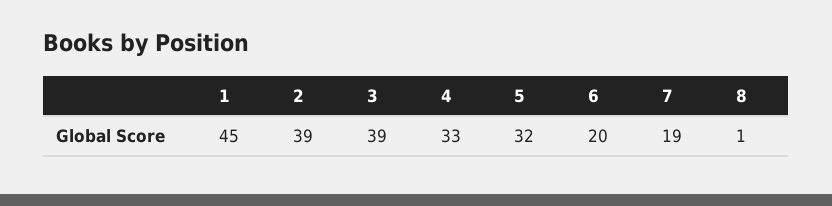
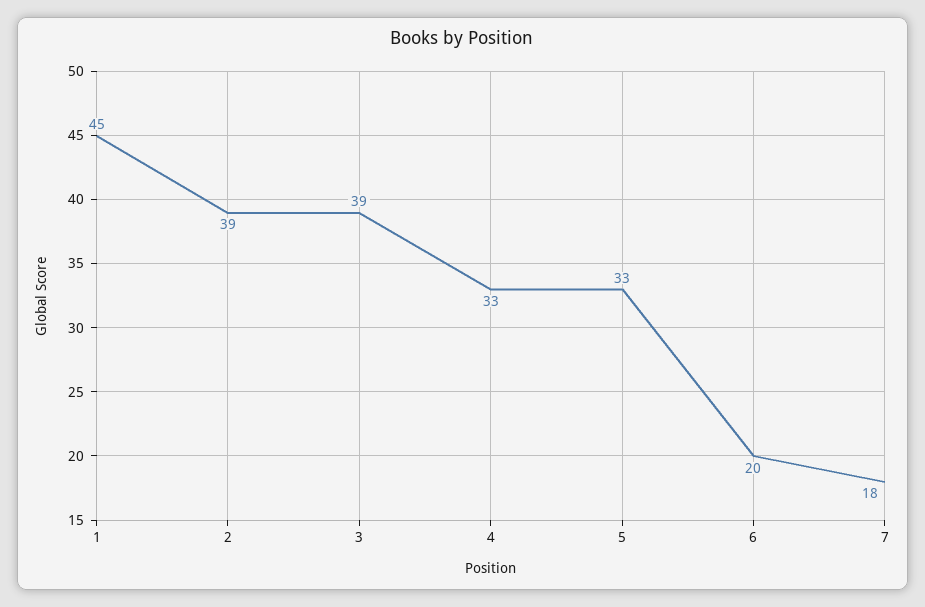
5: 32 -> 33
7: 19 -> 18
8: 1 -> none

